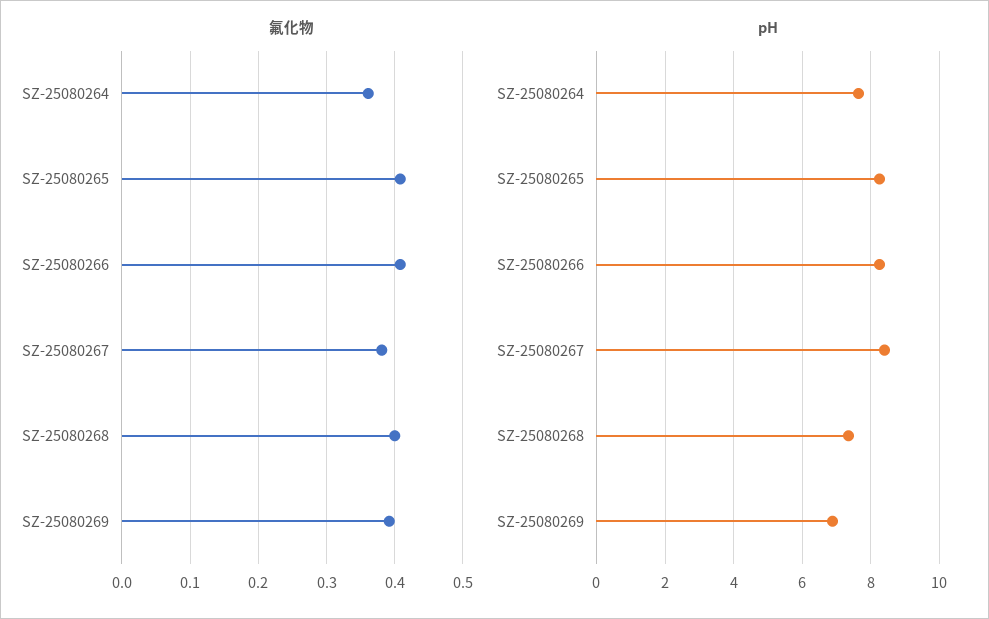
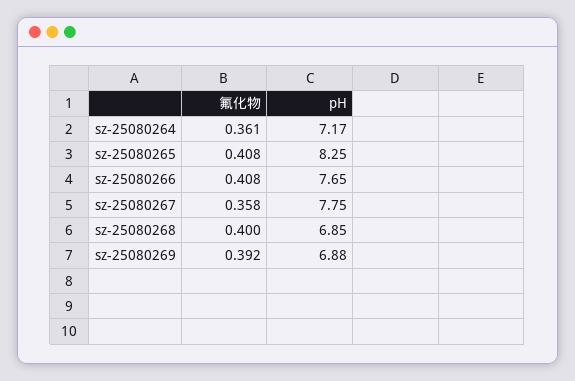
氟化物, SZ-25080267: 0.38 -> 0.358
pH, SZ-25080264: 7.6 -> 7.17
pH, SZ-25080266: 8.2 -> 7.65
pH, SZ-25080267: 8.4 -> 7.75
pH, SZ-25080268: 7.4 -> 6.85

